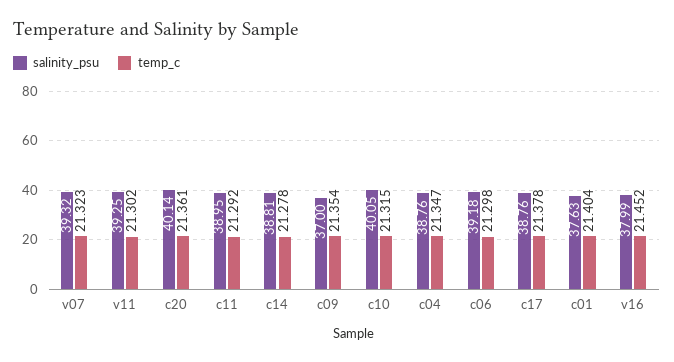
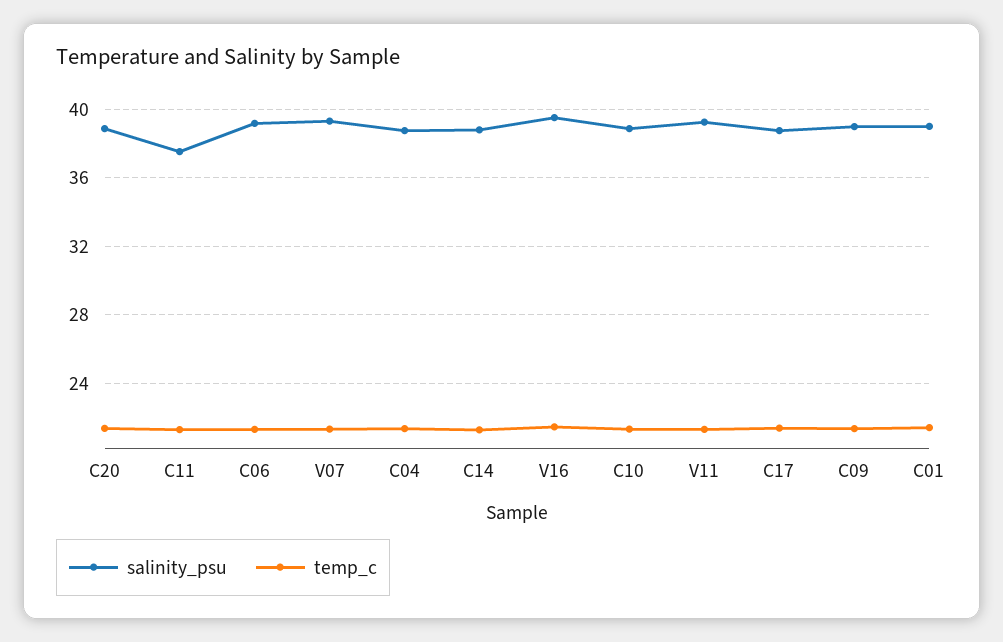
salinity_psu, c20: 40.14 -> 39
salinity_psu, c11: 38.95 -> 37.5
salinity_psu, c09: 37 -> 39
salinity_psu, c10: 40.05 -> 39
salinity_psu, c01: 37.63 -> 39
salinity_psu, v16: 37.99 -> 39.5

